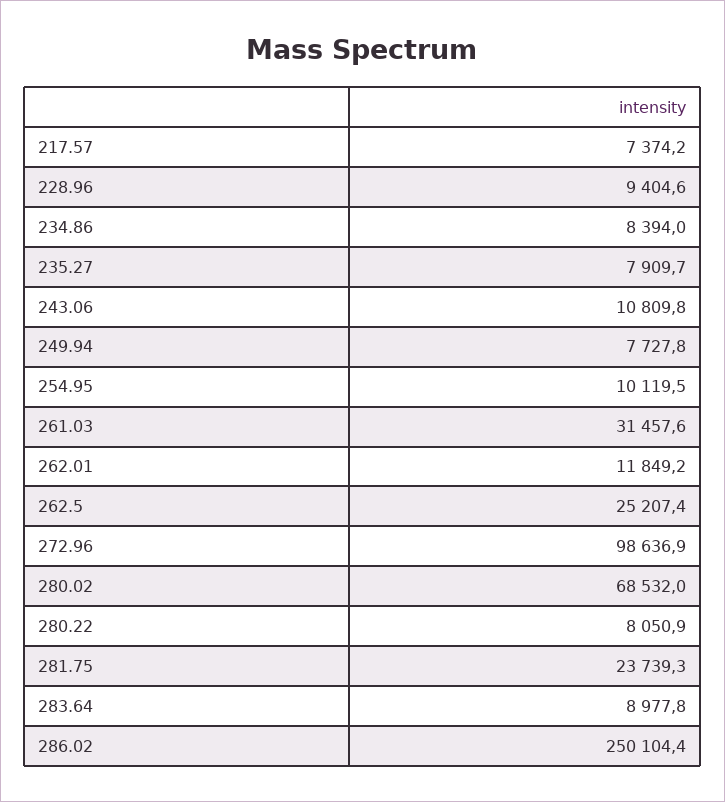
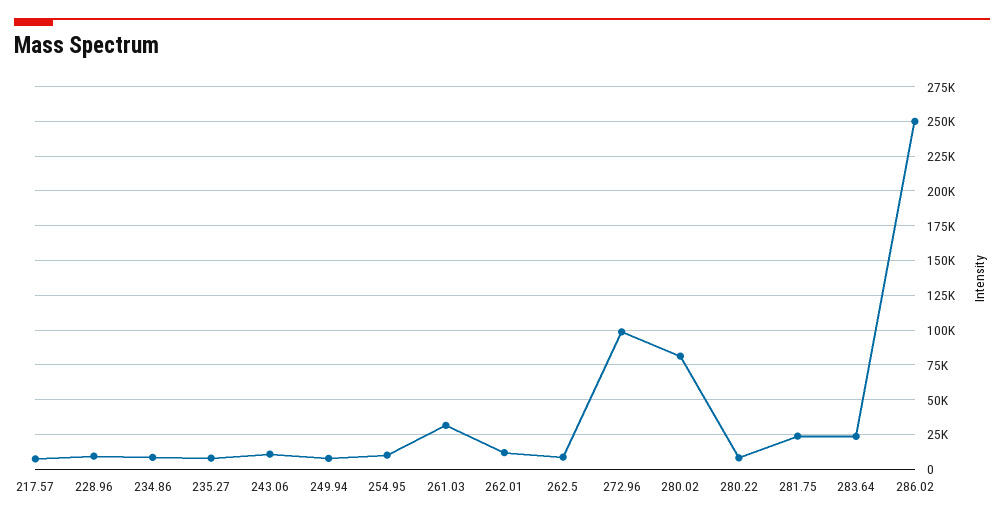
262.5: 25207.4 -> 10000
280.02: 68532 -> 80000
283.64: 8977.8 -> 25000

